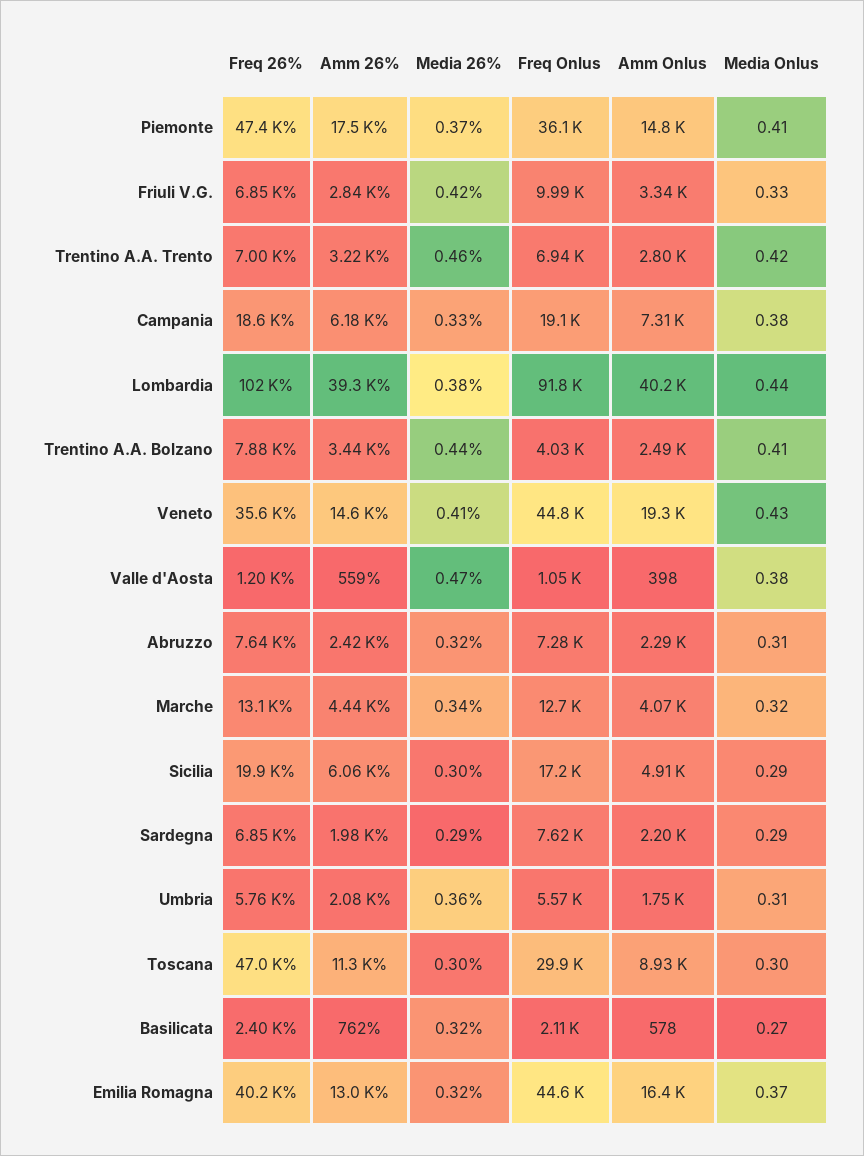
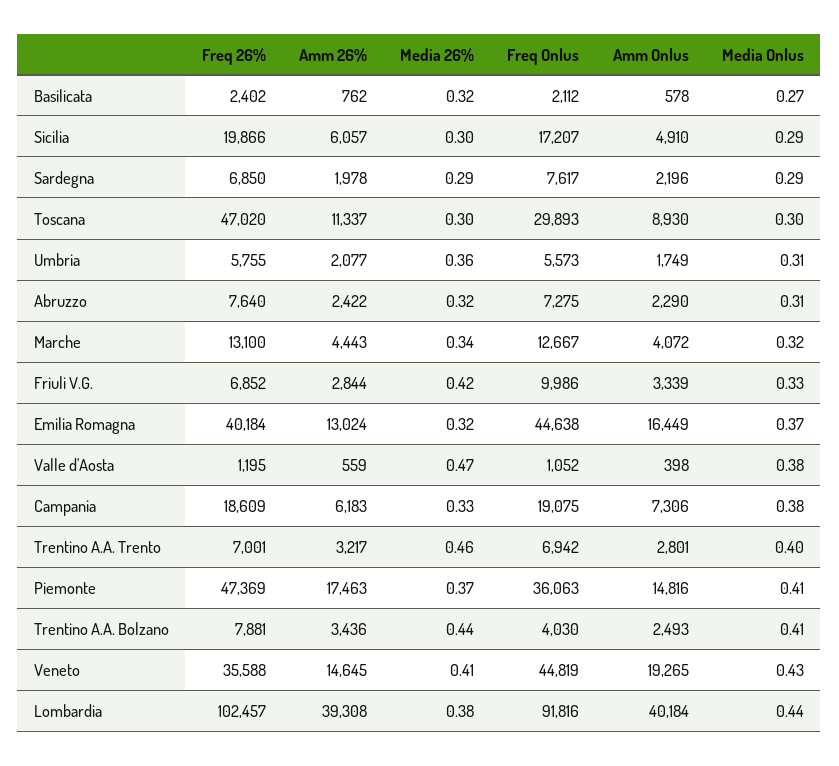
Media Onlus, Trentino A.A. Trento: 0.42 -> 0.4

